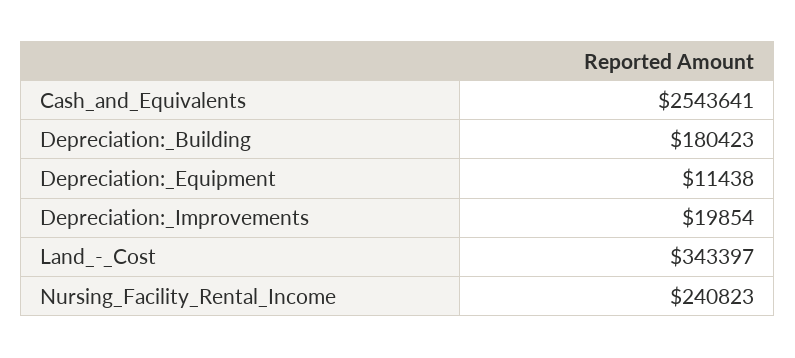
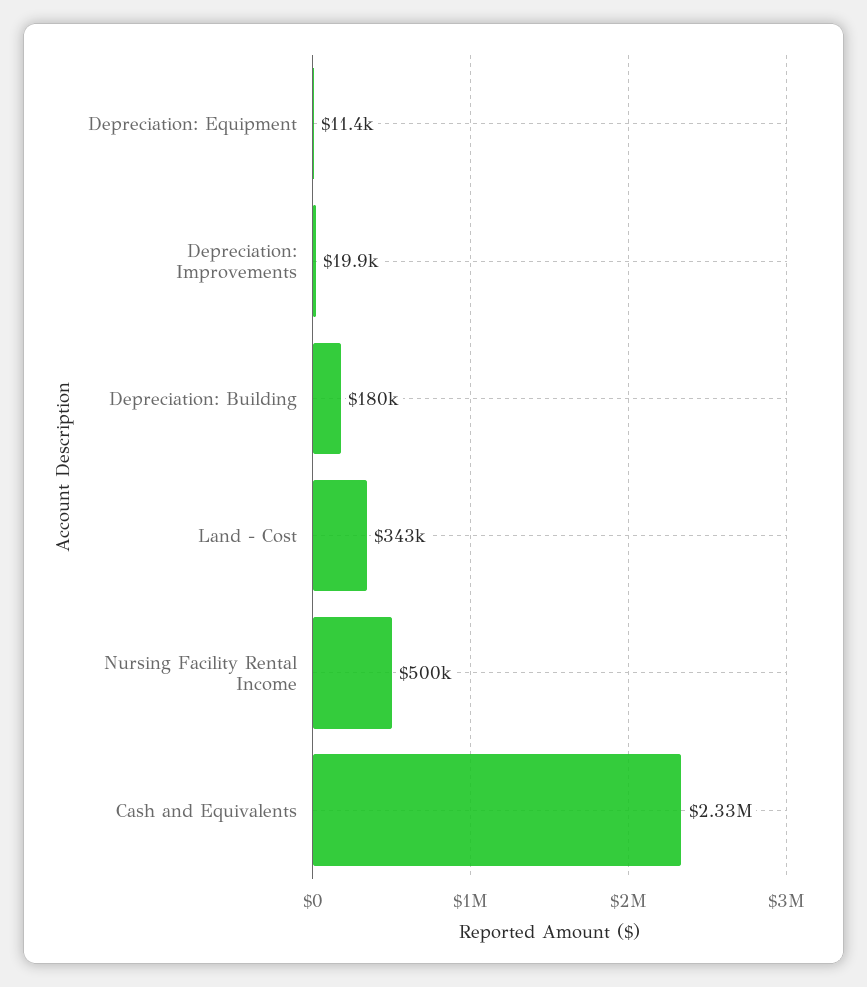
Cash_and_Equivalents: 2543641 -> 2330000
Nursing_Facility_Rental_Income: 240823 -> 500000

